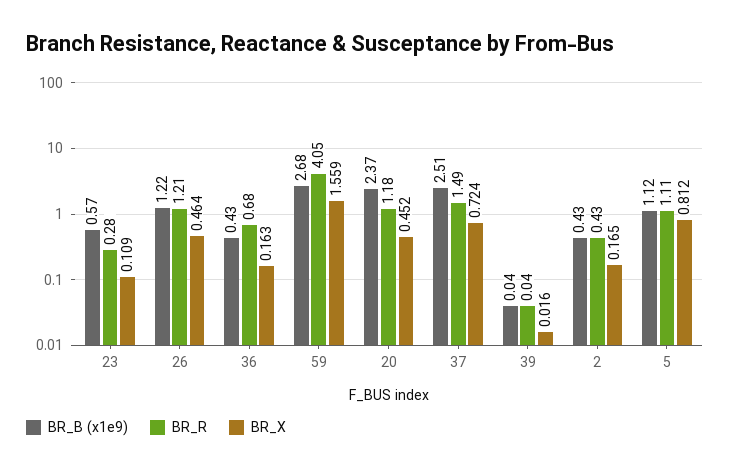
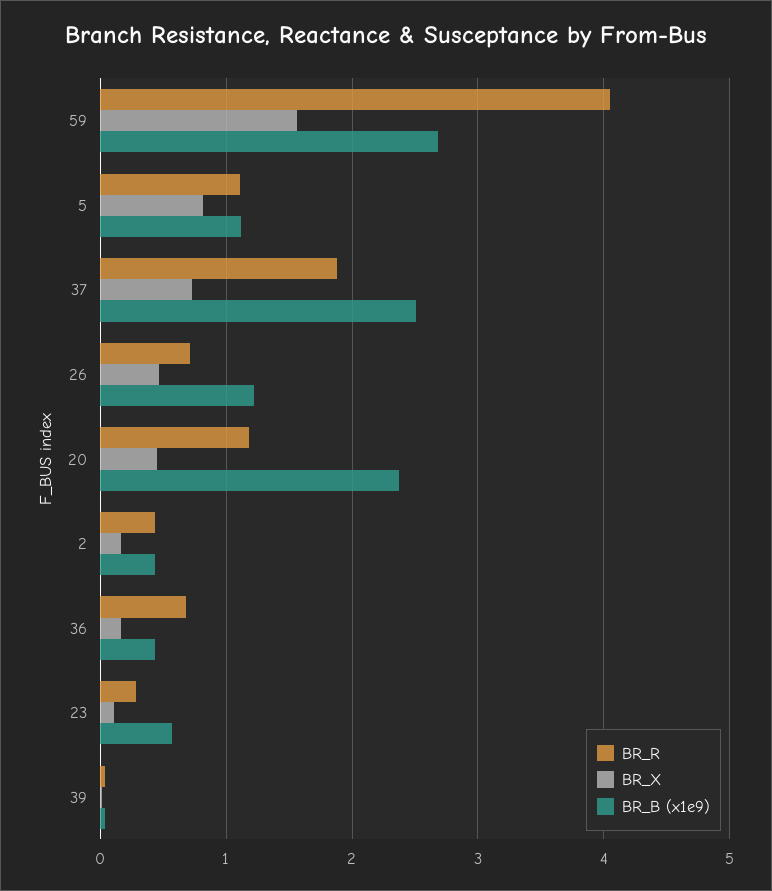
BR_R, 26: 1.21 -> 0.7
BR_R, 37: 1.49 -> 1.9

